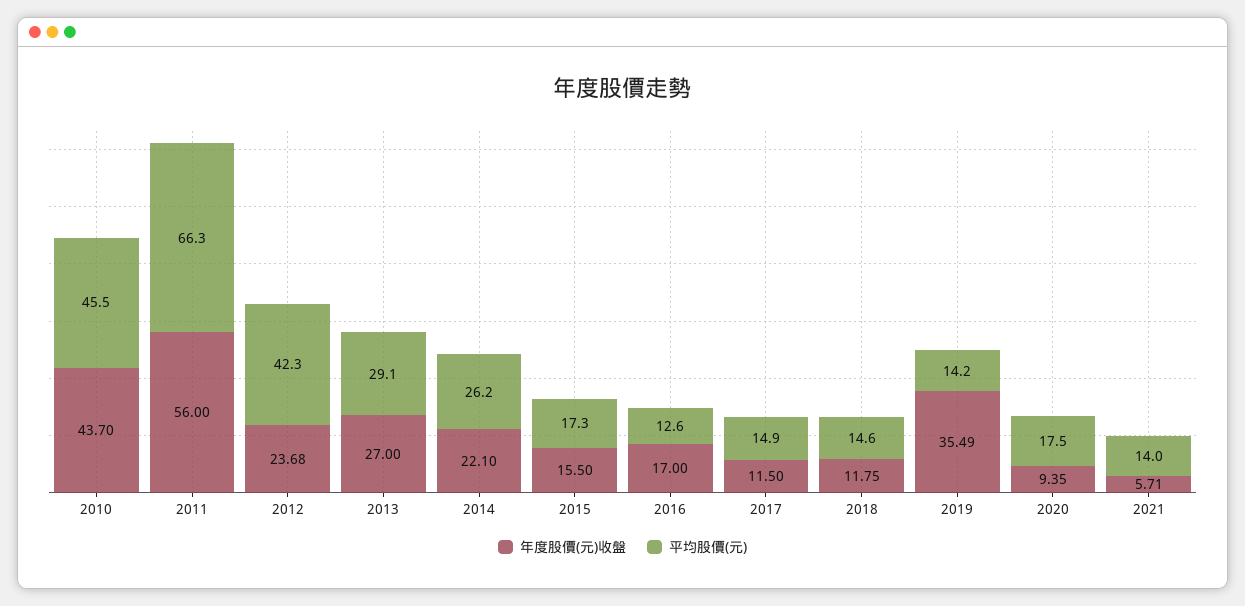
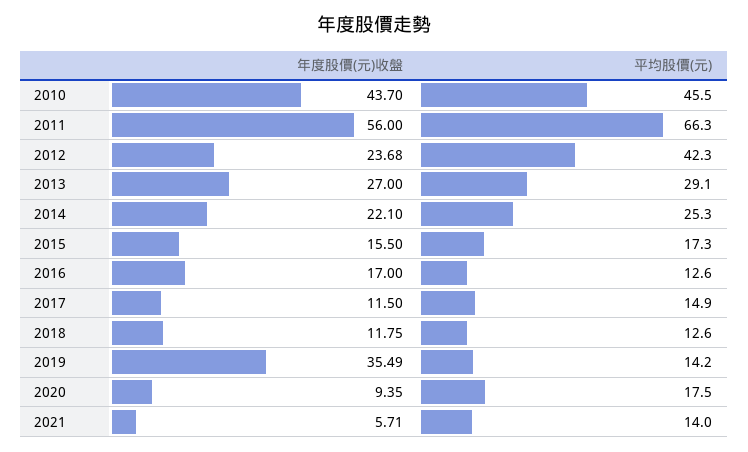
平均股價(元), 2014: 26.2 -> 25.3
平均股價(元), 2018: 14.6 -> 12.6

